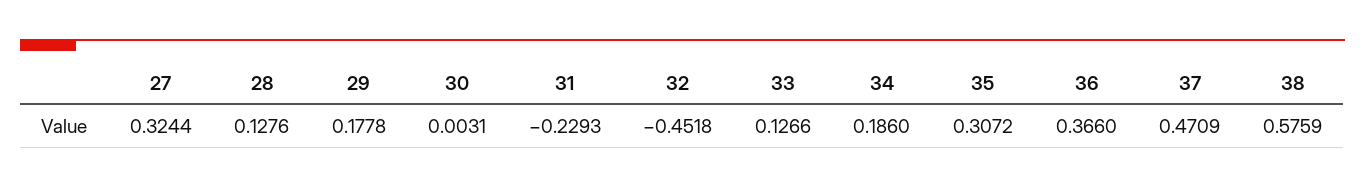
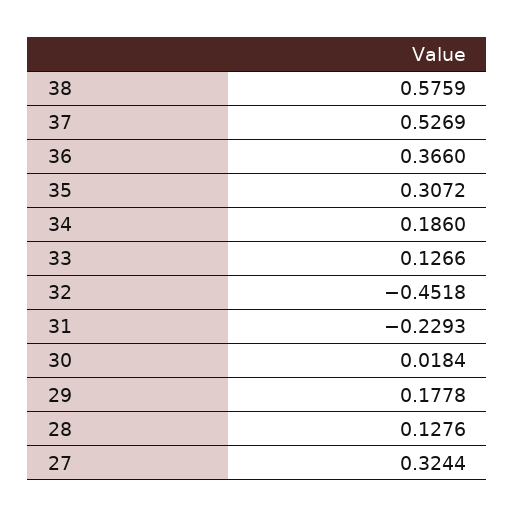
30: 0.0031 -> 0.0184
37: 0.4709 -> 0.5269

